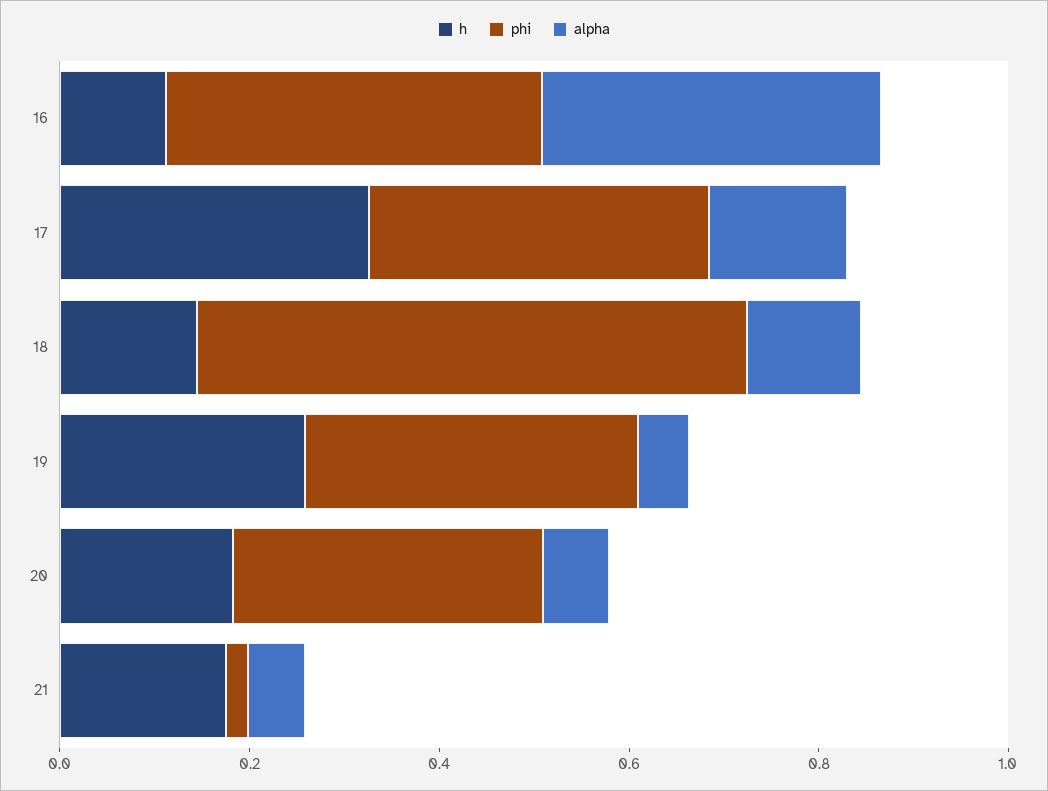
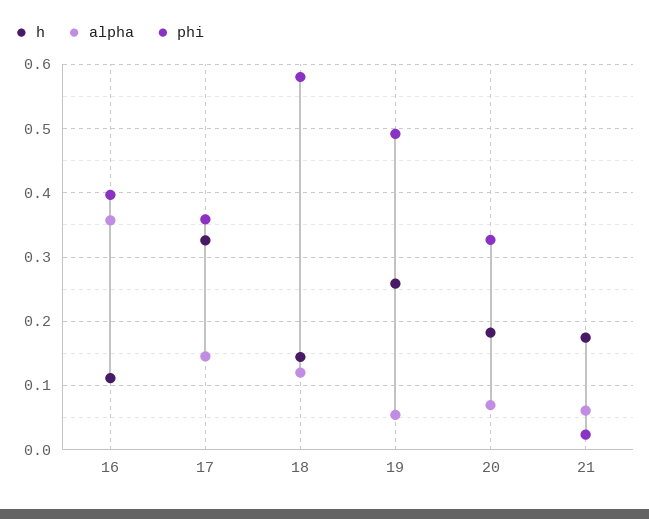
phi, 19: 0.35 -> 0.49

